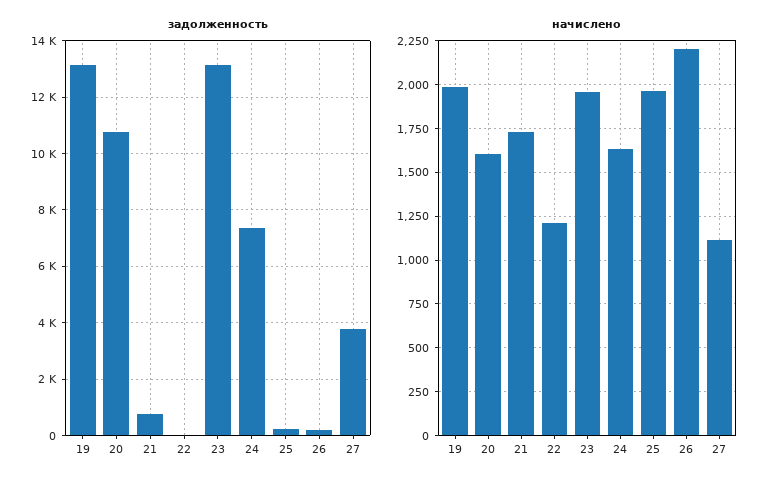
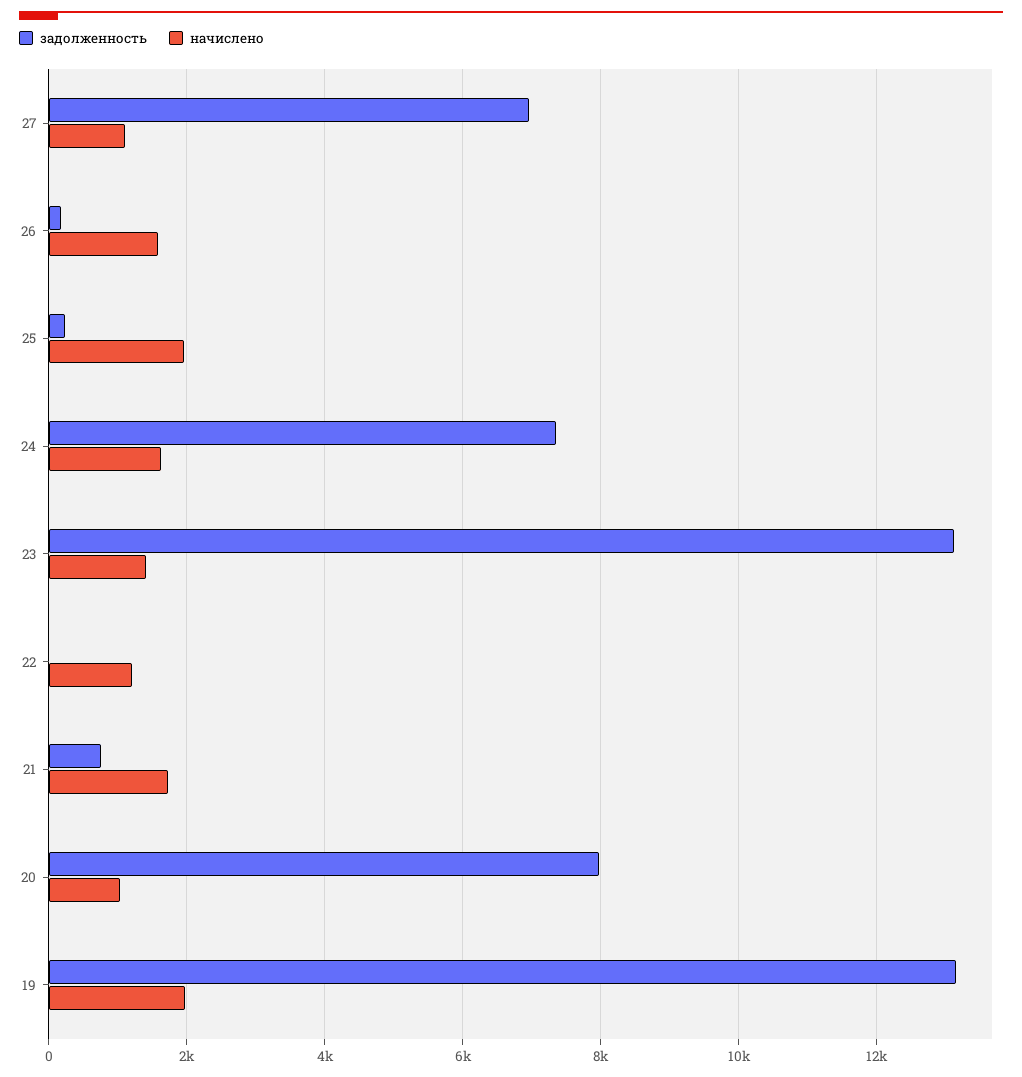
задолженность, 20: 10750 -> 8000
задолженность, 27: 3750 -> 7000
начислено, 20: 1600 -> 1000
начислено, 23: 1950 -> 1400
начислено, 26: 2200 -> 1600

